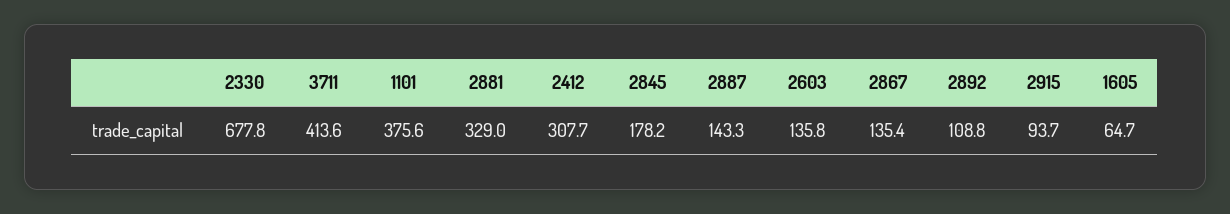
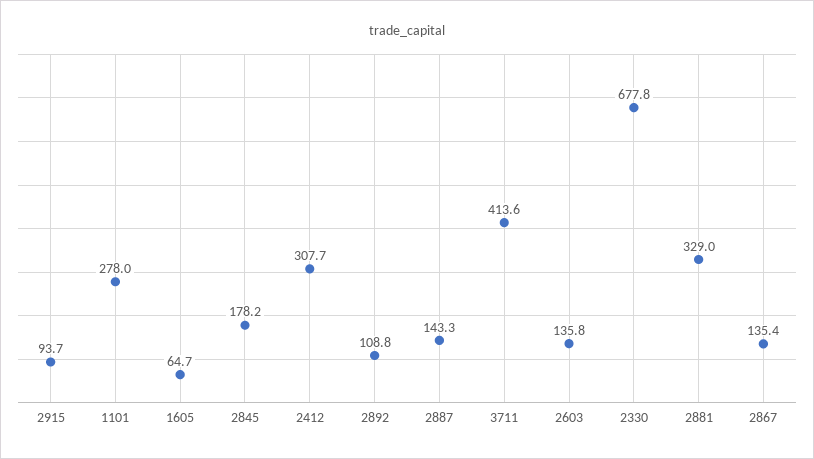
1101: 375.6 -> 278

